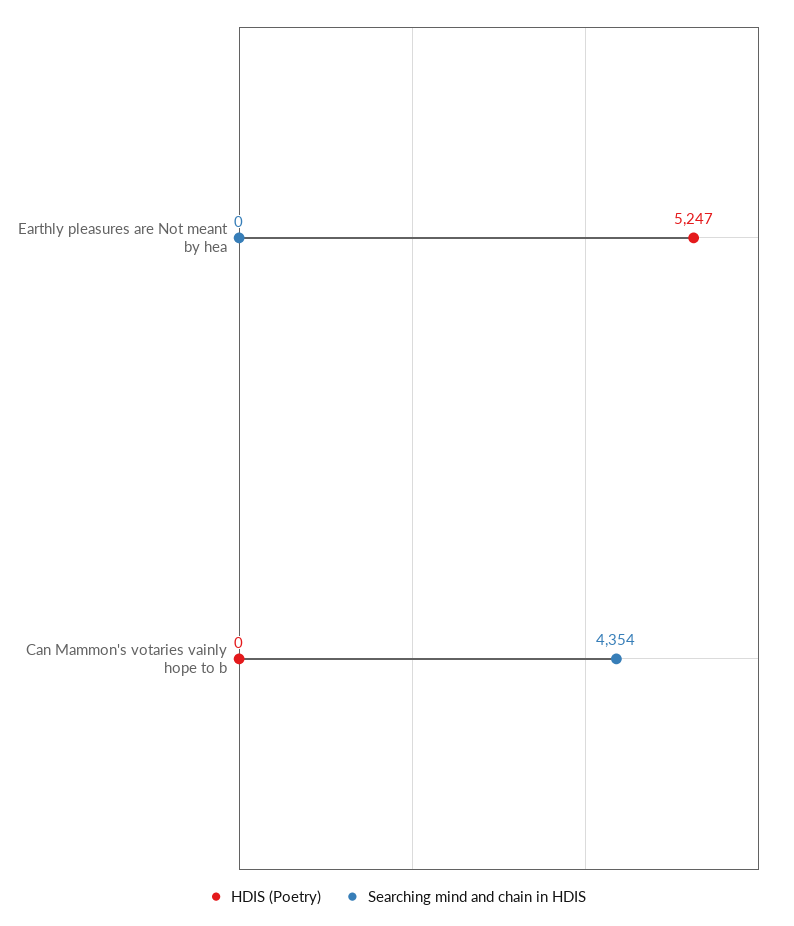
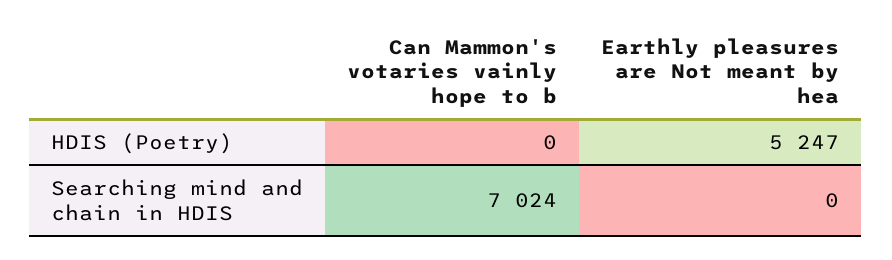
Searching mind and chain in HDIS, Can Mammon's votaries vainly hope to b: 4354 -> 7024

